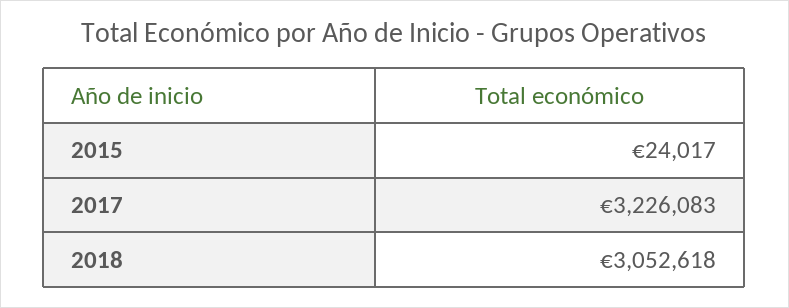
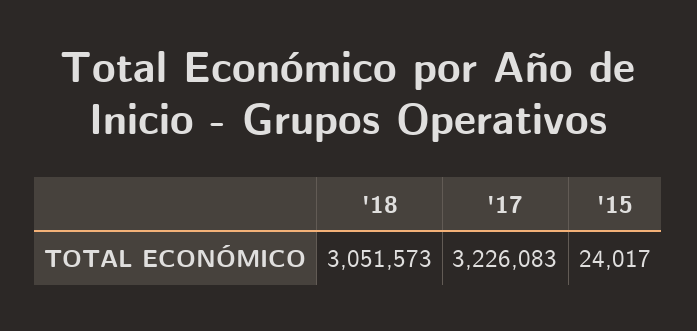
2018: 3052618 -> 3051573

